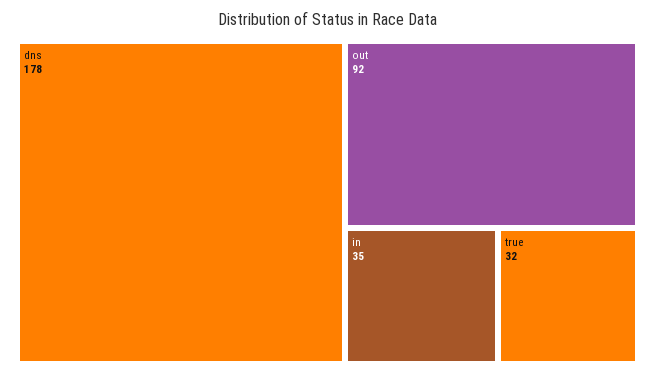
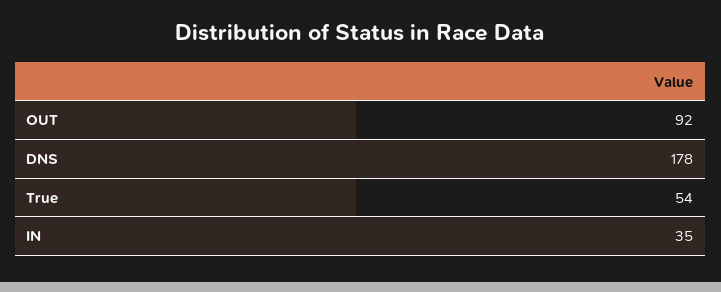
true: 32 -> 54

